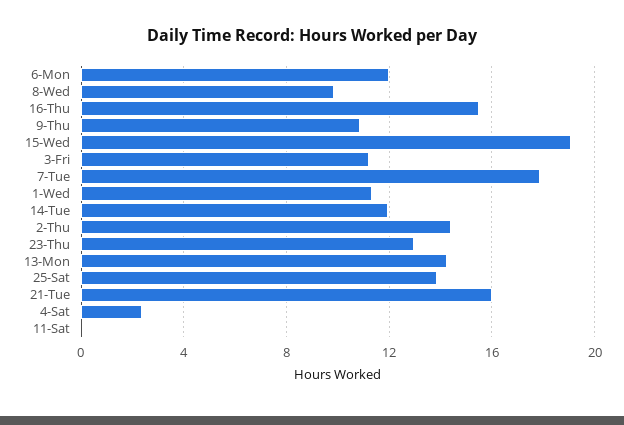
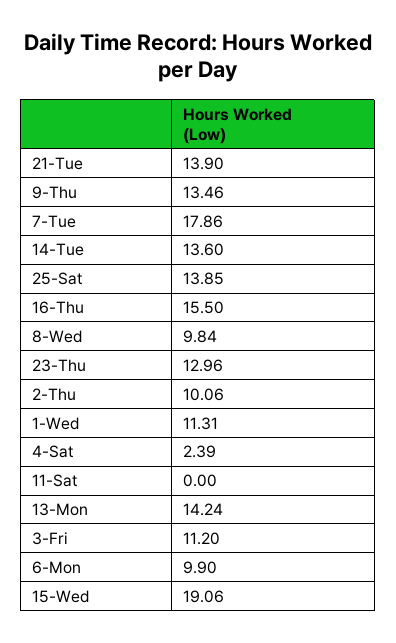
6-Mon: 12 -> 9.9
9-Thu: 11 -> 13.46
14-Tue: 12 -> 13.6
2-Thu: 14.5 -> 10.06
21-Tue: 16 -> 13.9

